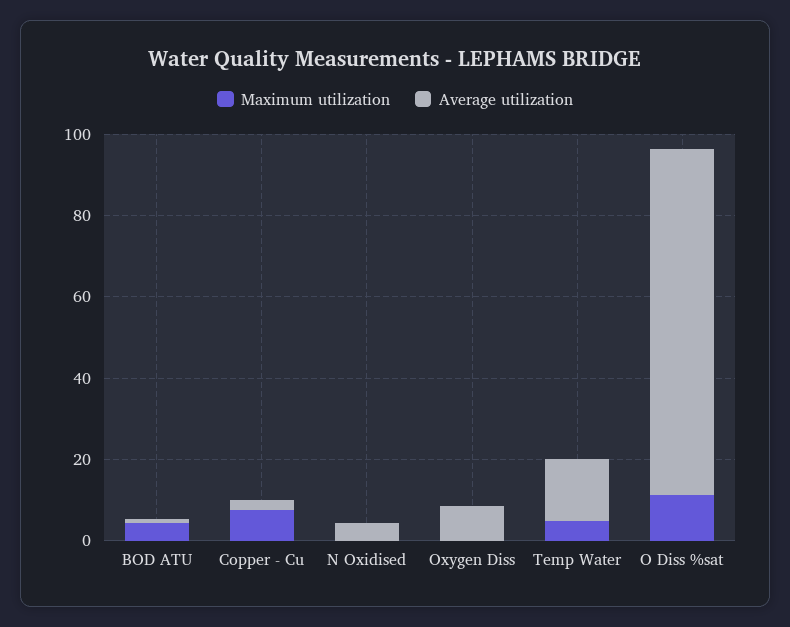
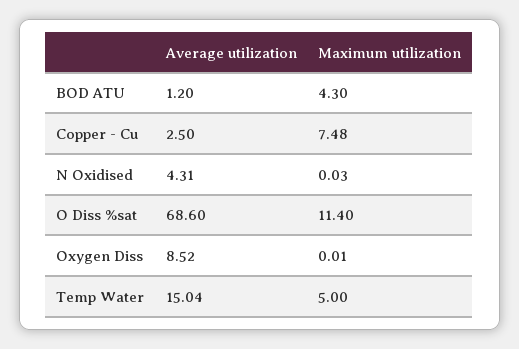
Average utilization, O Diss %sat: 85 -> 68.6

